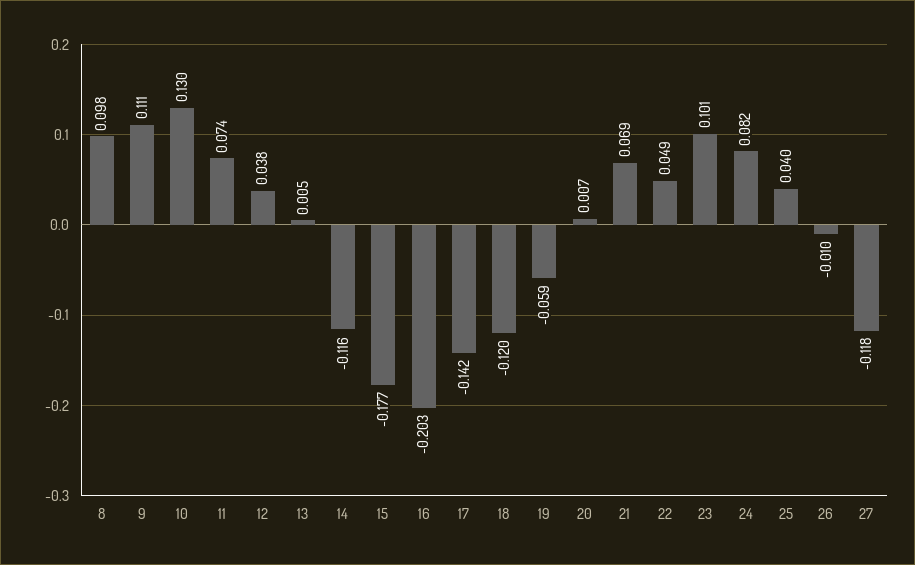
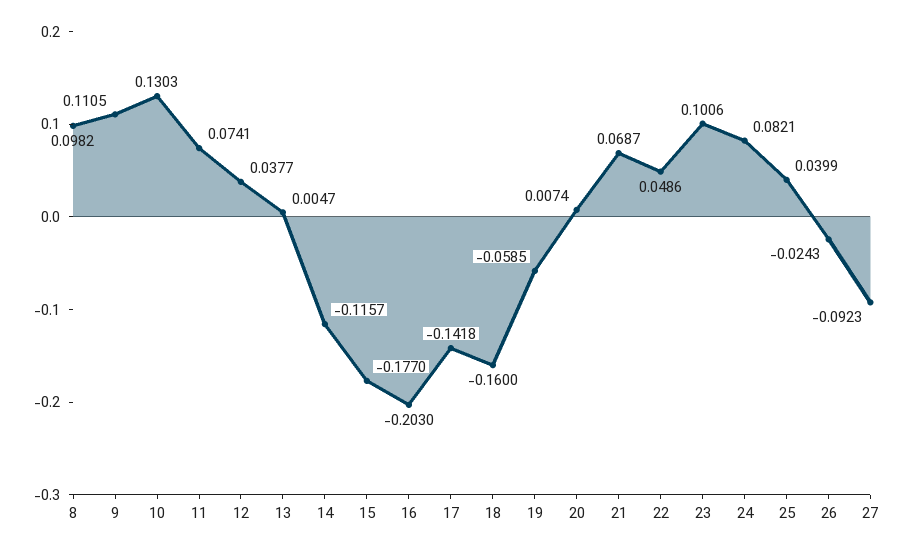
18: -0.12 -> -0.16
26: -0.01 -> -0.0243
27: -0.118 -> -0.0923

